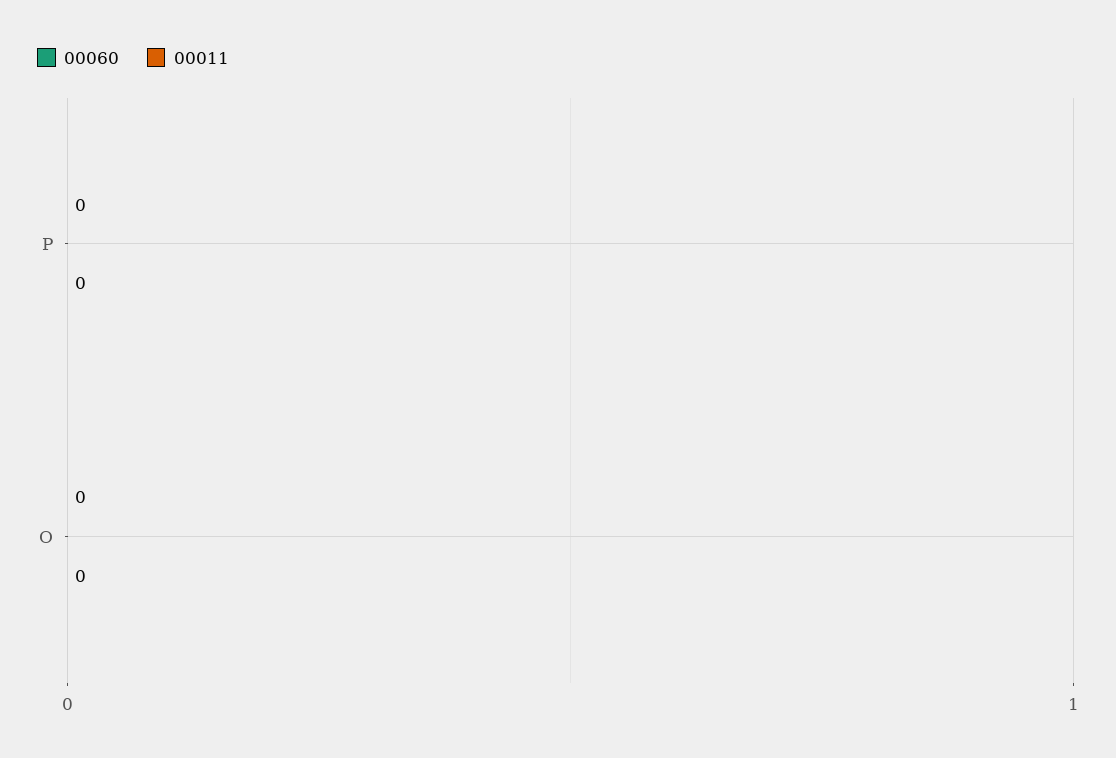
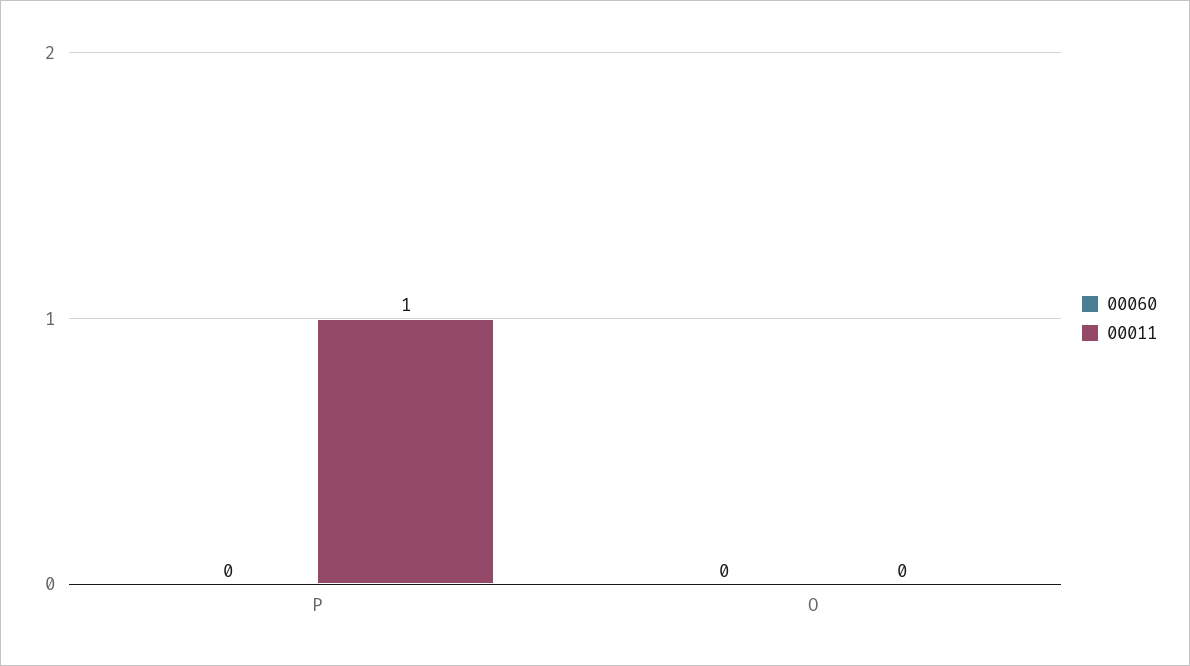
00011, P: 0 -> 1

